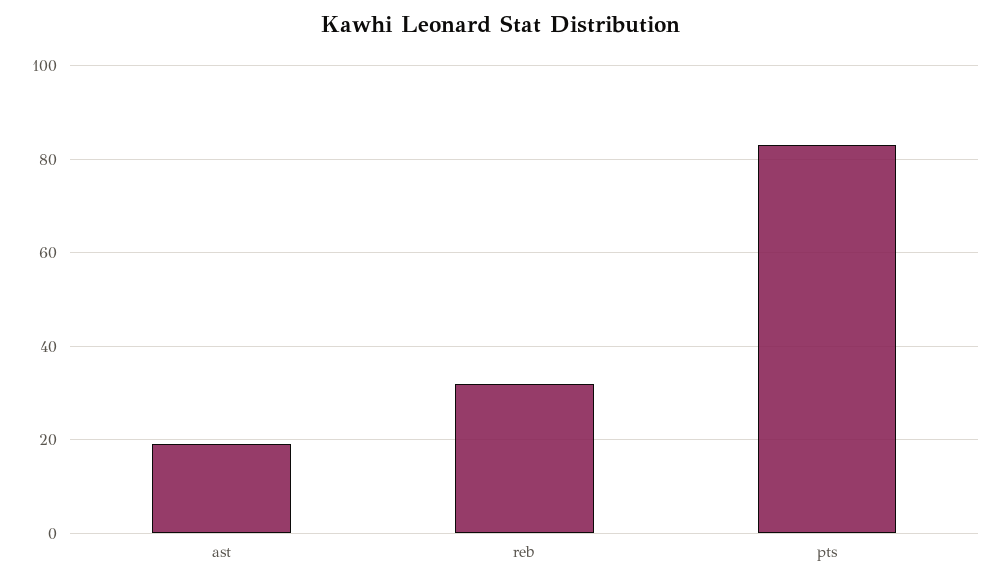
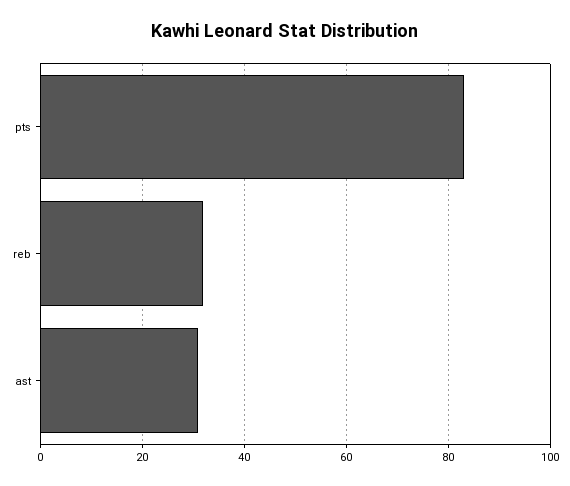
ast: 20 -> 30

